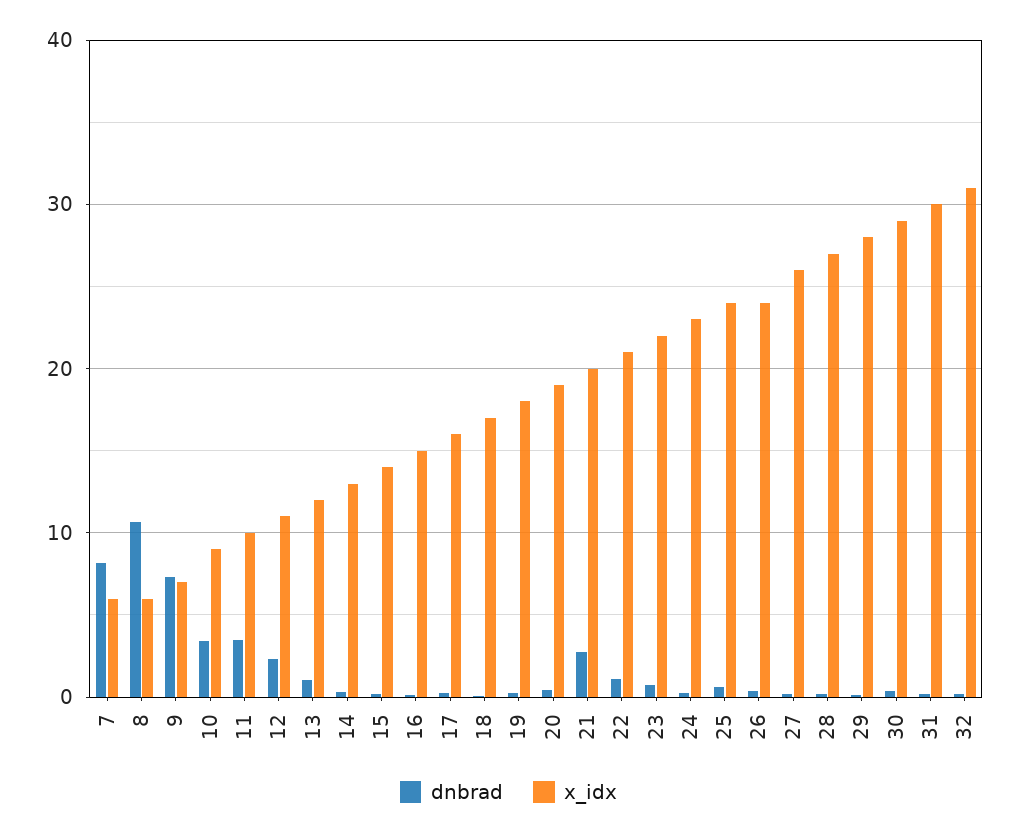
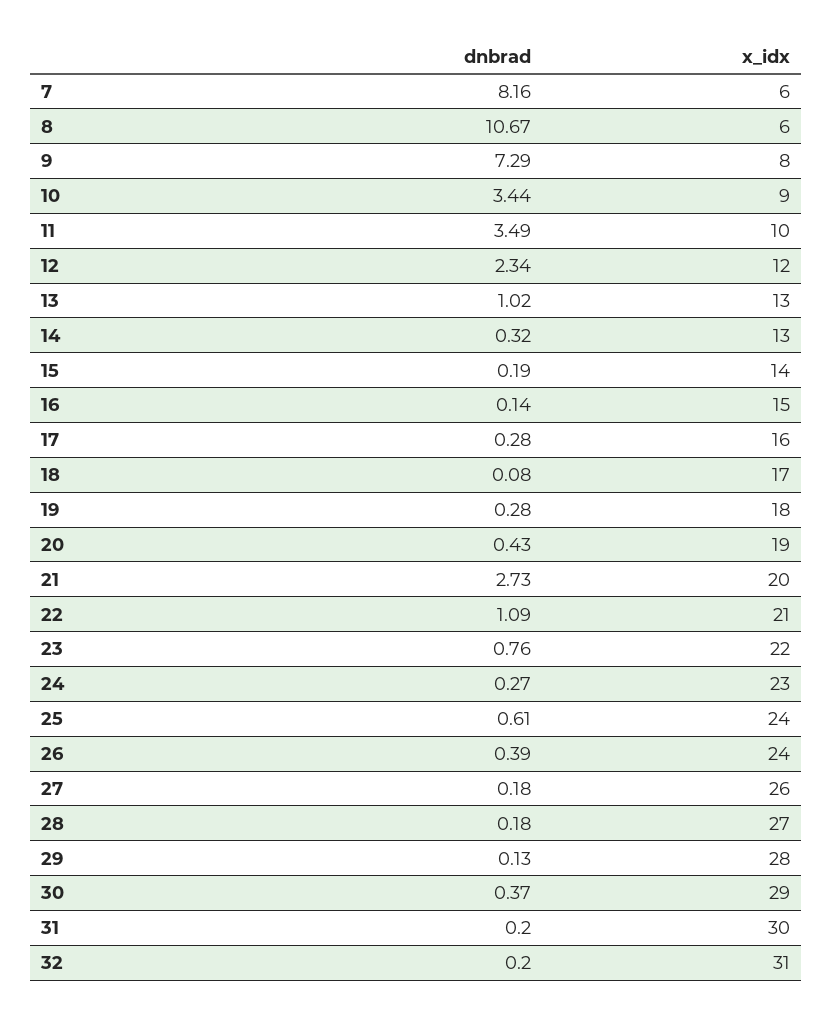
x_idx, 9: 7 -> 8
x_idx, 12: 11 -> 12
x_idx, 13: 12 -> 13

